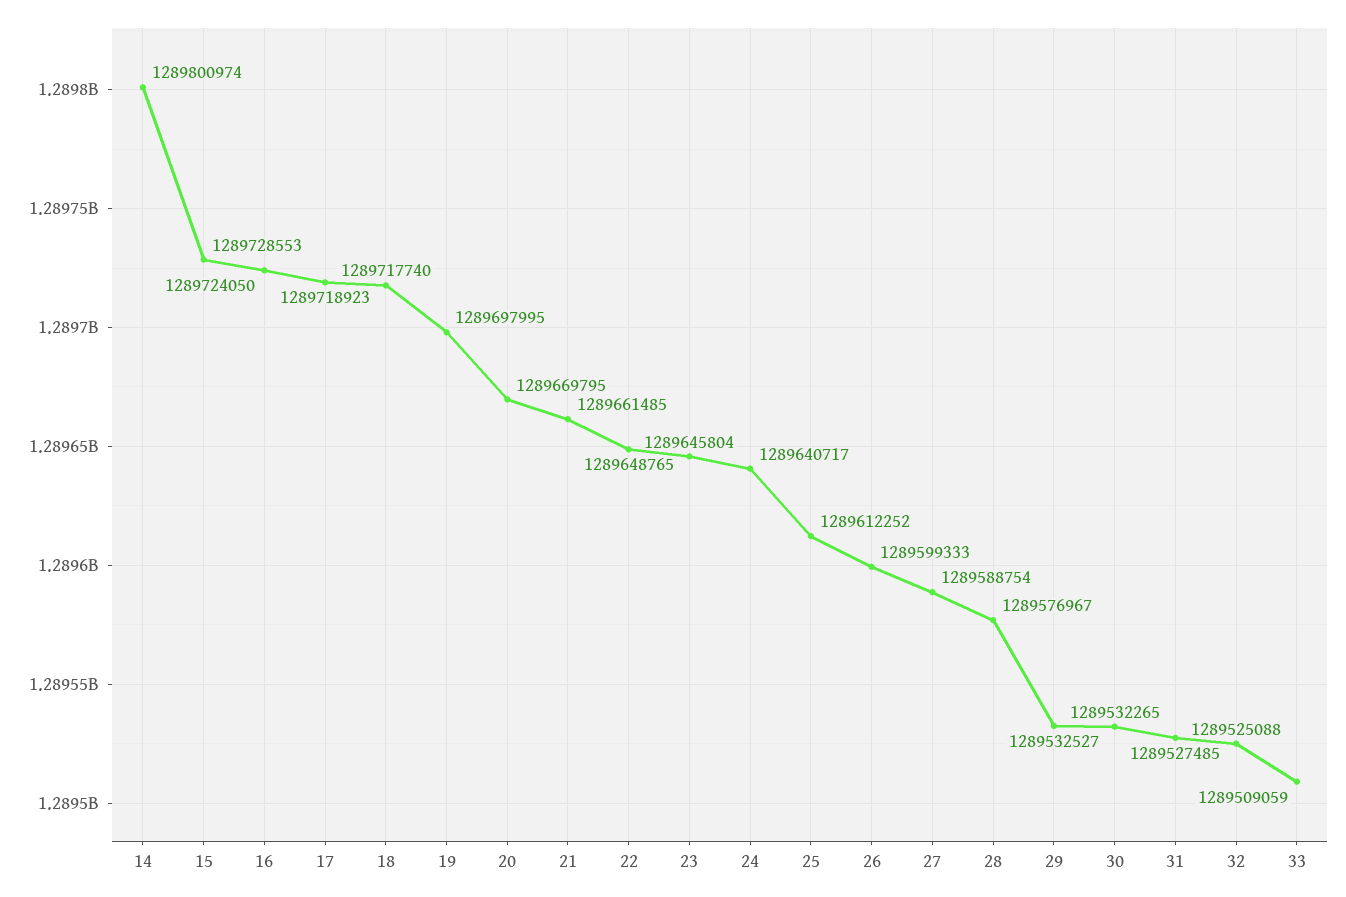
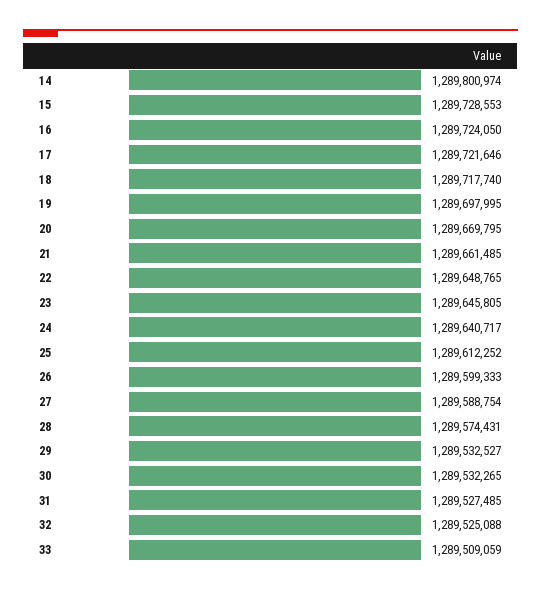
17: 1289718923 -> 1289721646
23: 1289645804 -> 1289645805
28: 1289576967 -> 1289574431

